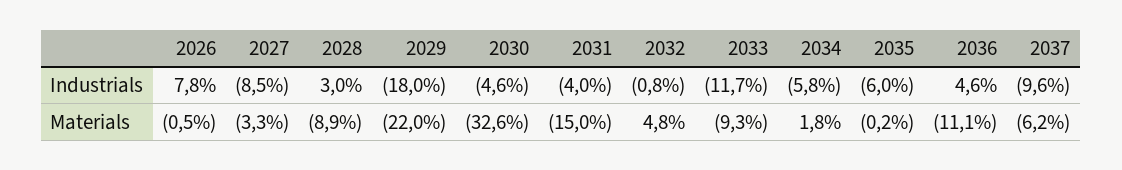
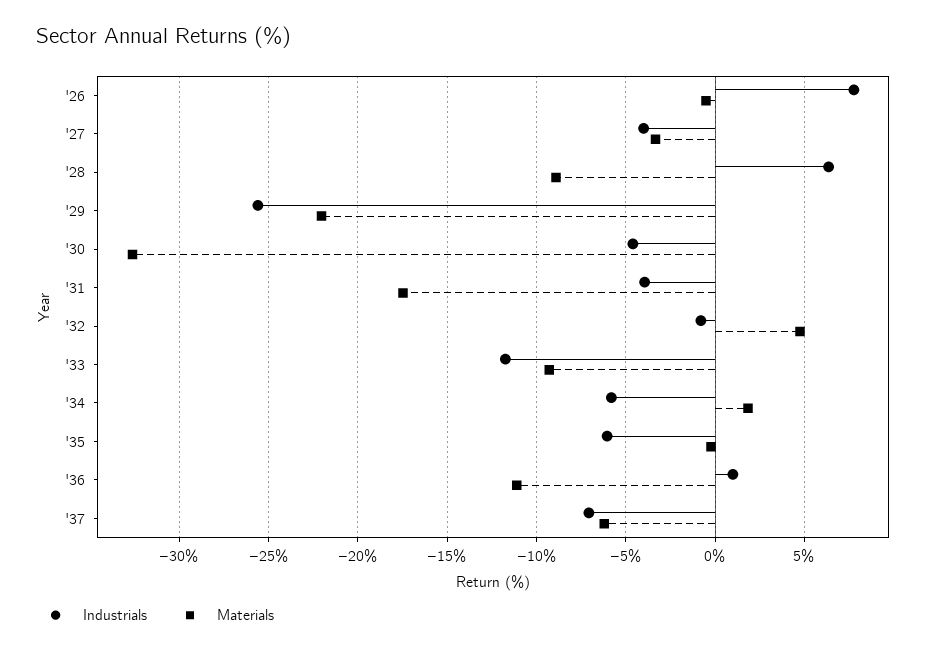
Industrials, 2027: -8.5 -> -4
Industrials, 2028: 3 -> 6.5
Industrials, 2029: -18 -> -25.5
Industrials, 2036: 4.6 -> 1
Industrials, 2037: -9.6 -> -7
Materials, 2031: -15 -> -17.5

